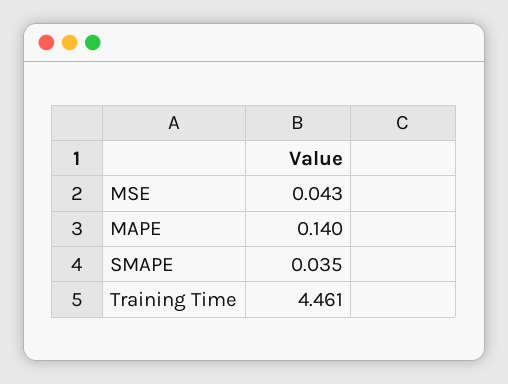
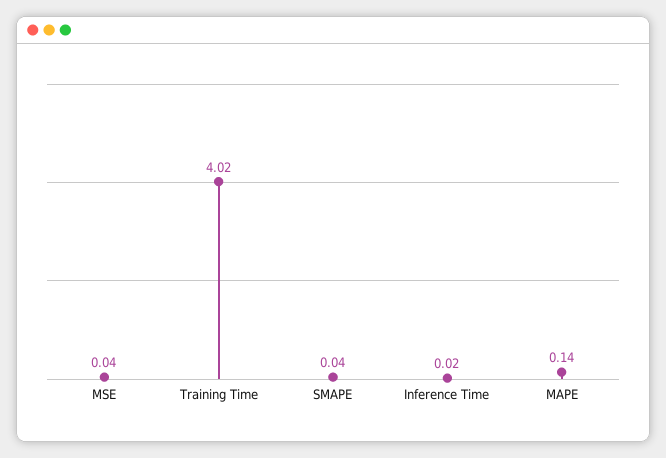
Training Time: 4.461 -> 4.02
Inference Time: none -> 0.02

